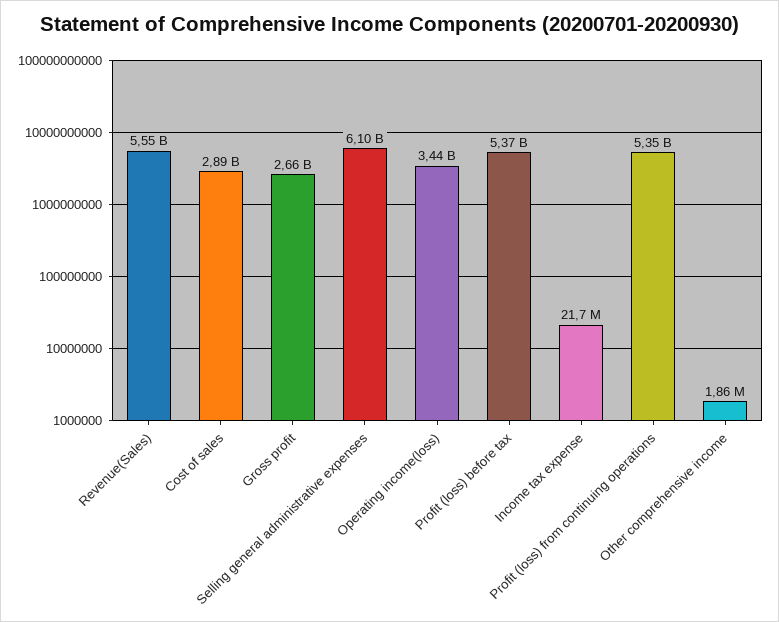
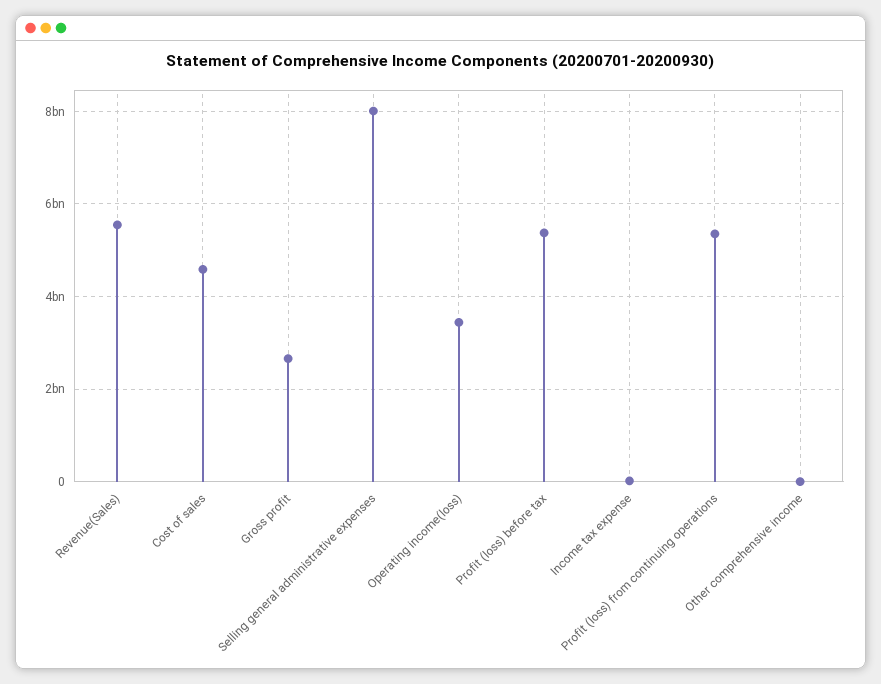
Cost of sales: 2890000000 -> 4600000000
Selling general administrative expenses: 6100000000 -> 8000000000

